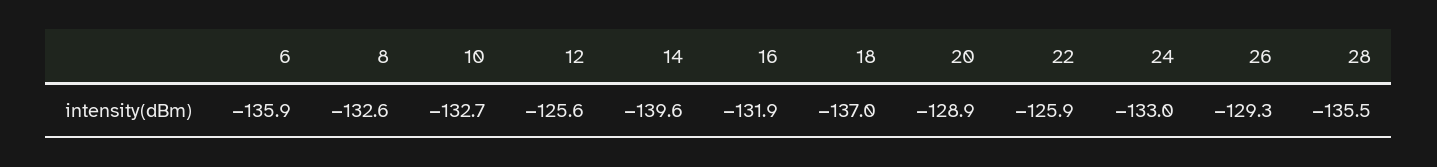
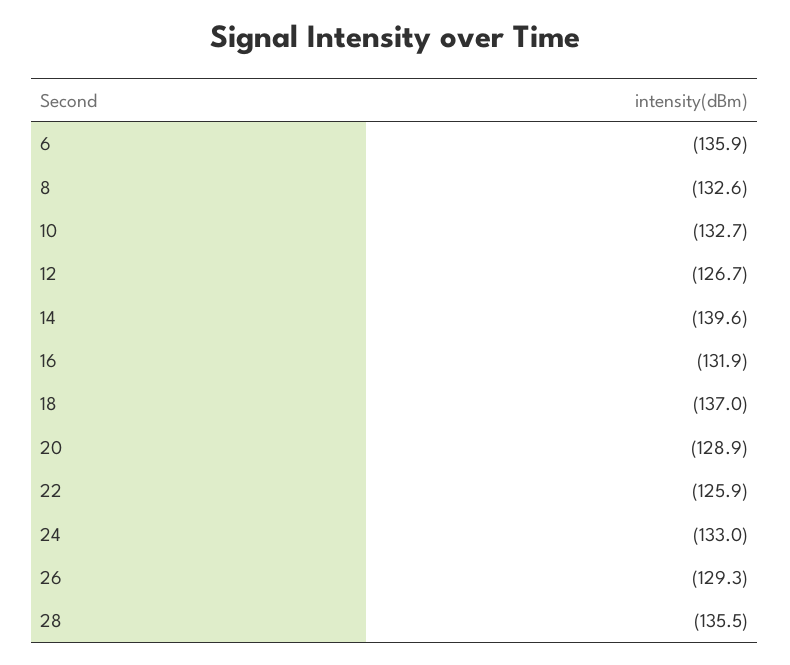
12: -125.6 -> -126.7

